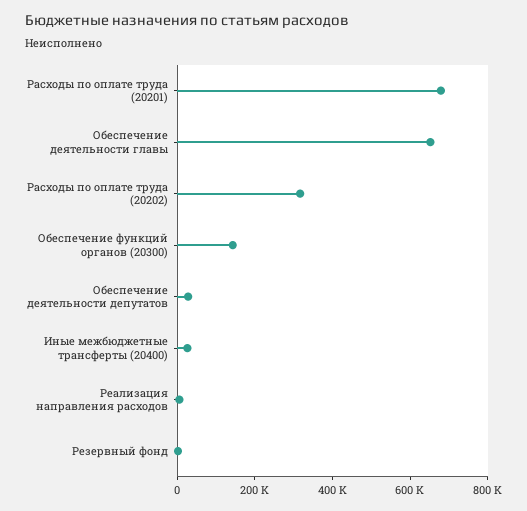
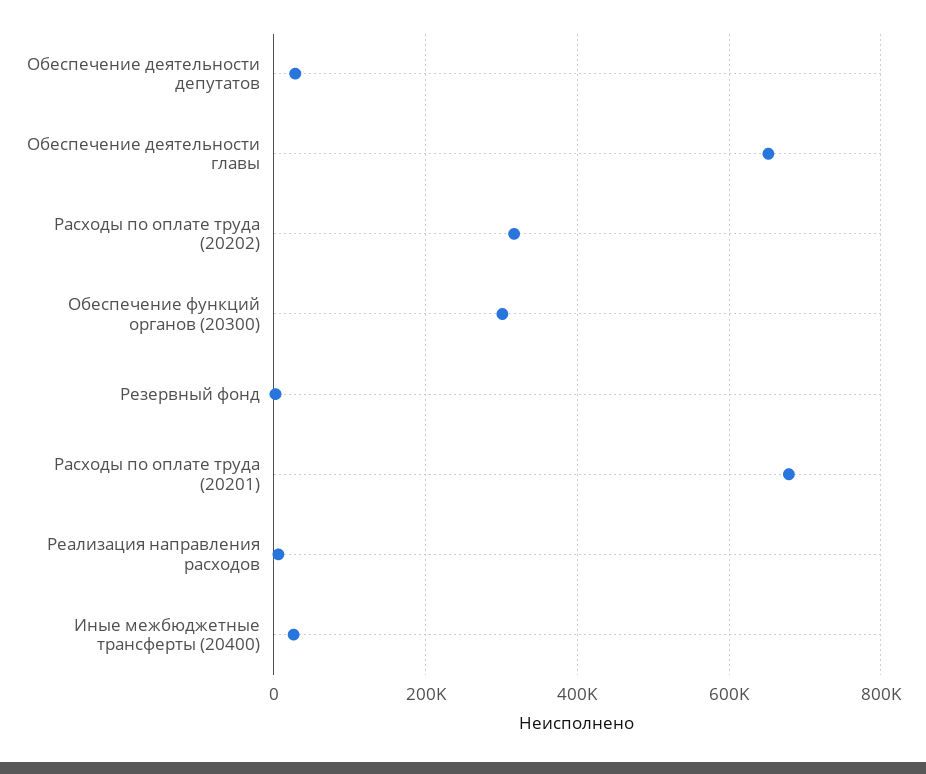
Обеспечение функций органов (20300): 150000 -> 300000

